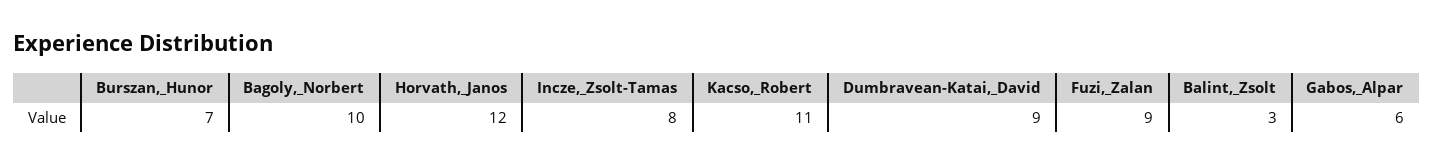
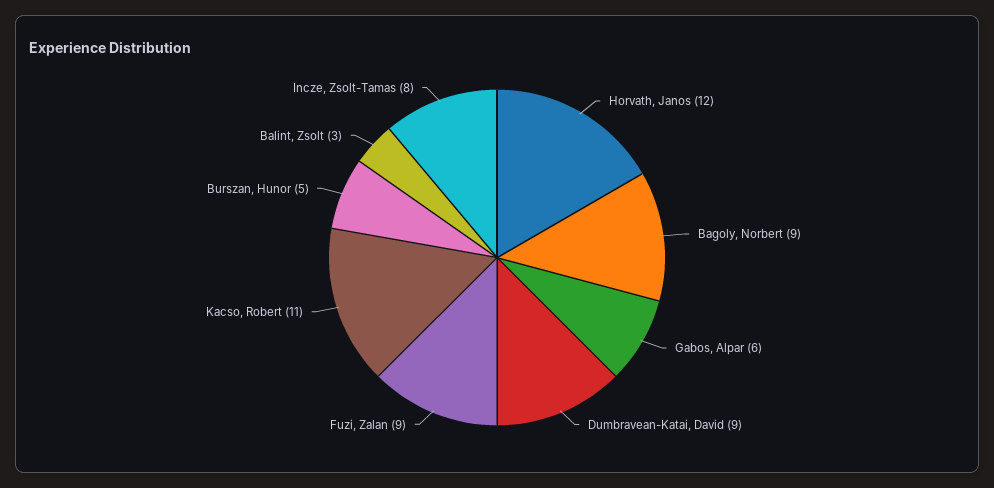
Burszan,_Hunor: 7 -> 5
Bagoly,_Norbert: 10 -> 9

